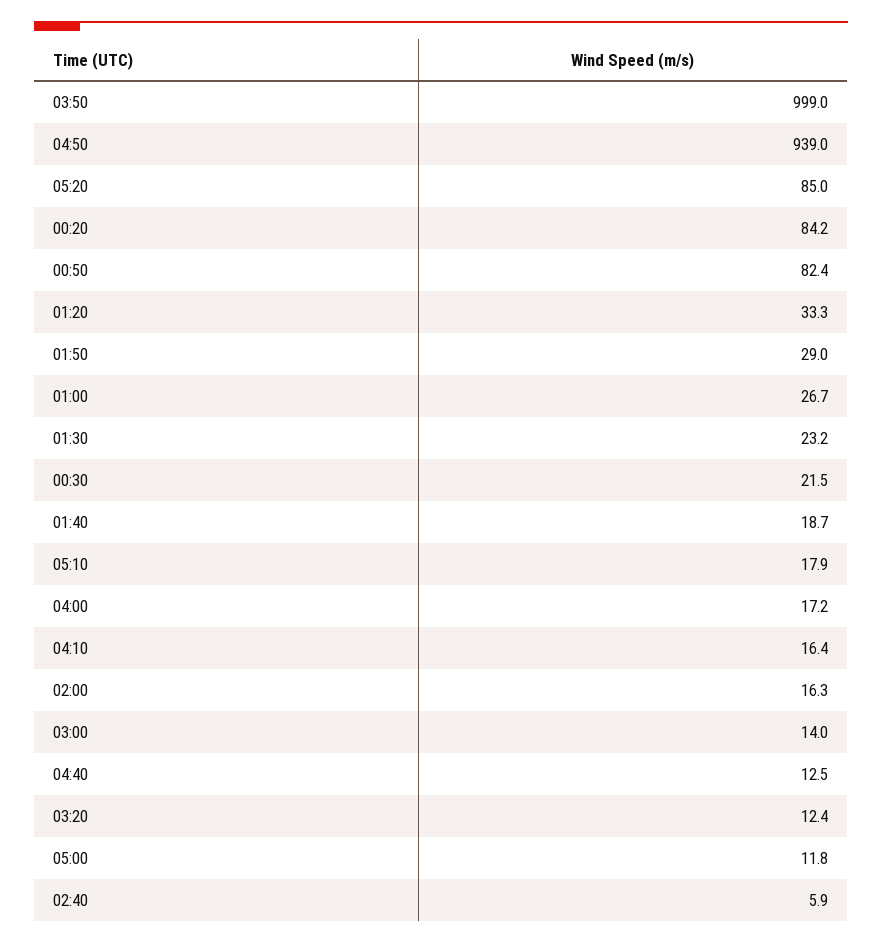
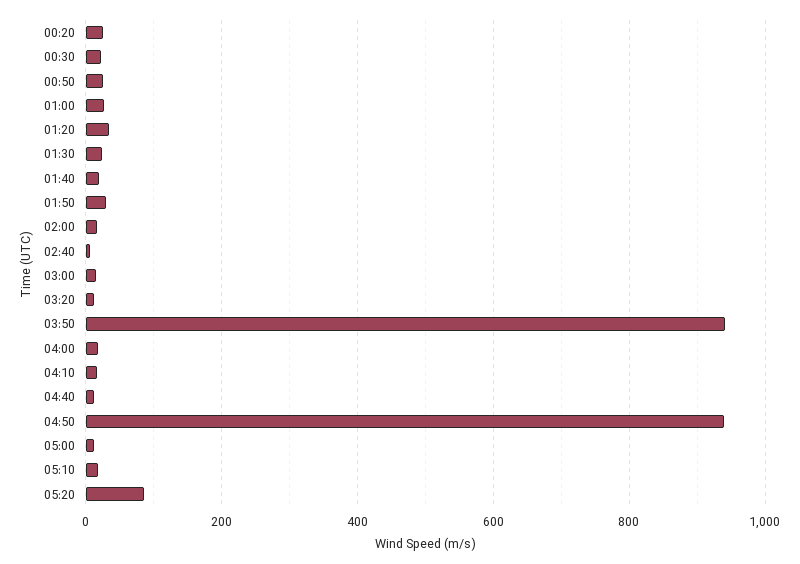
03:50: 999 -> 940
00:20: 84.2 -> 20
00:50: 82.4 -> 20

